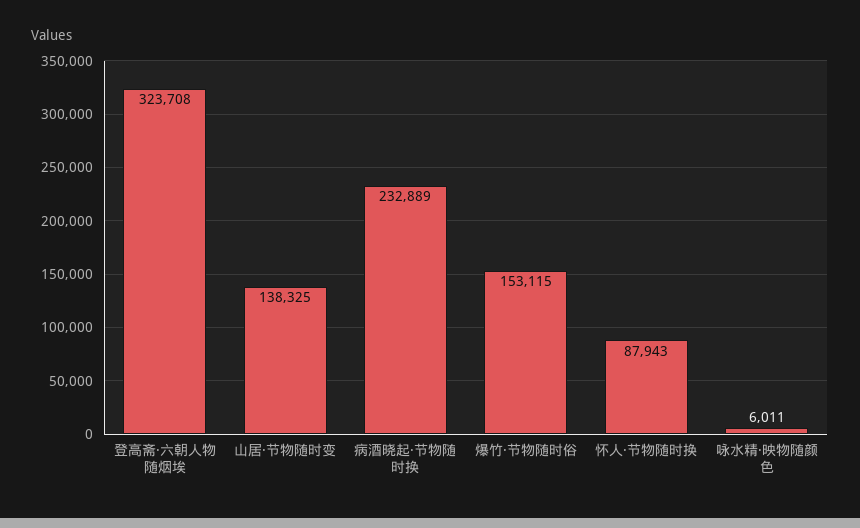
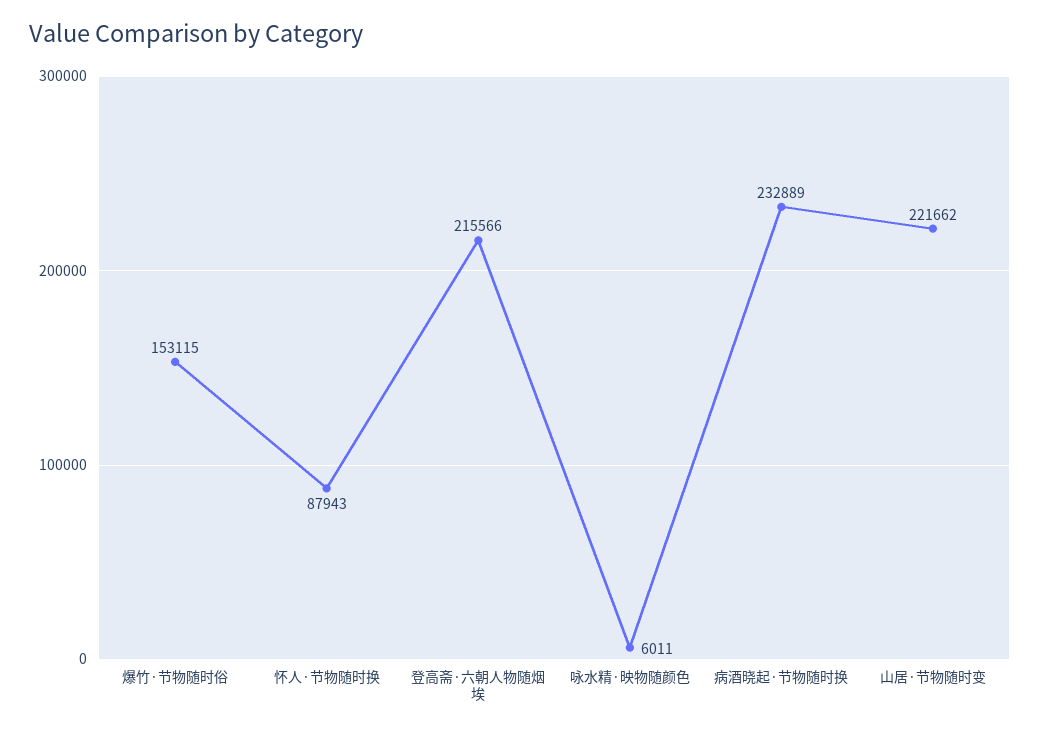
登高斋·六朝人物随烟埃: 323708 -> 215566
山居·节物随时变: 138325 -> 221662

